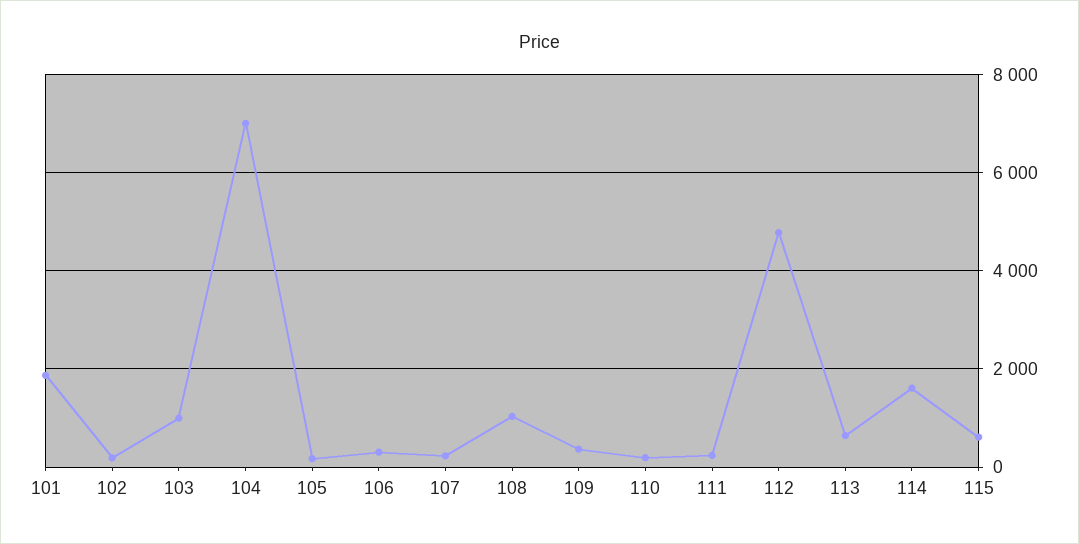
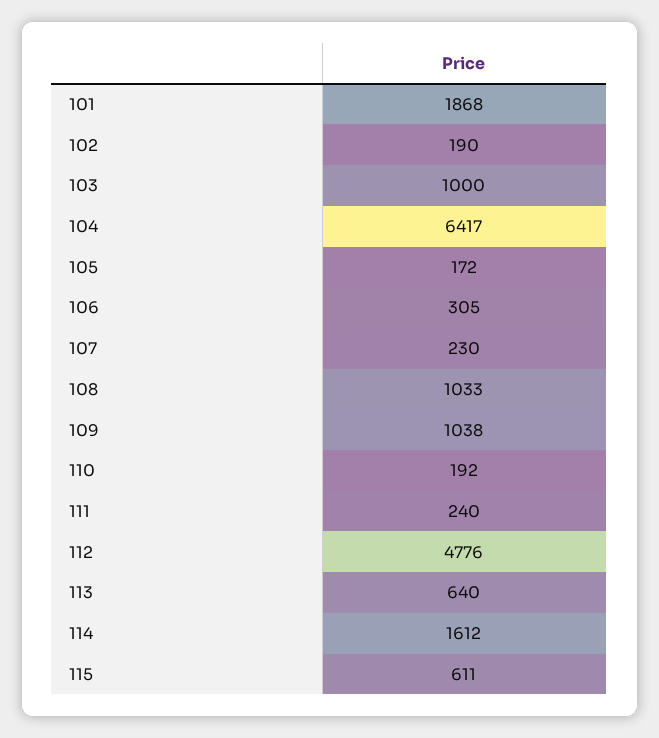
104: 7000 -> 6417
109: 400 -> 1038

